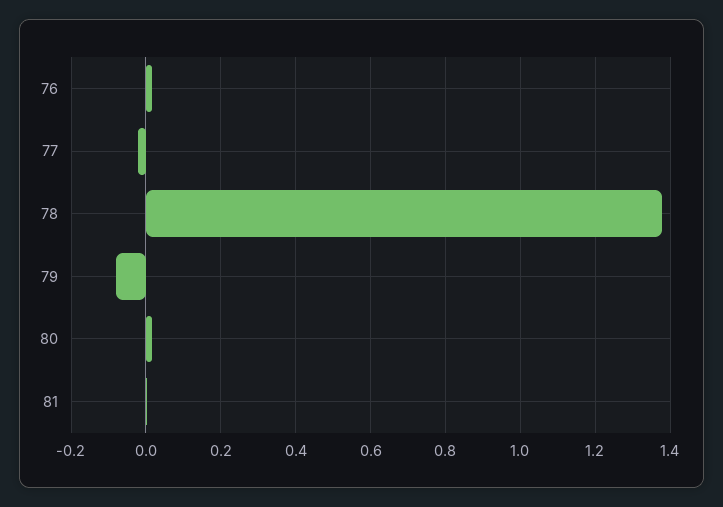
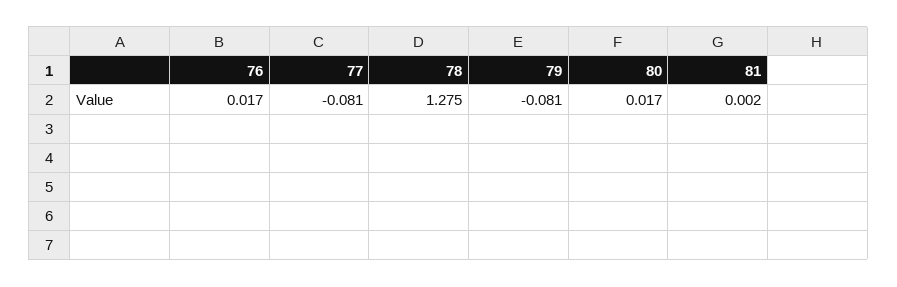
77: -0.02 -> -0.081
78: 1.38 -> 1.275

